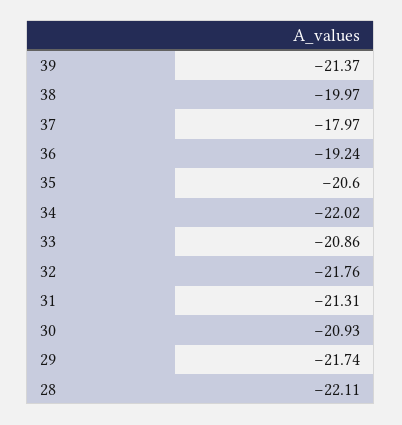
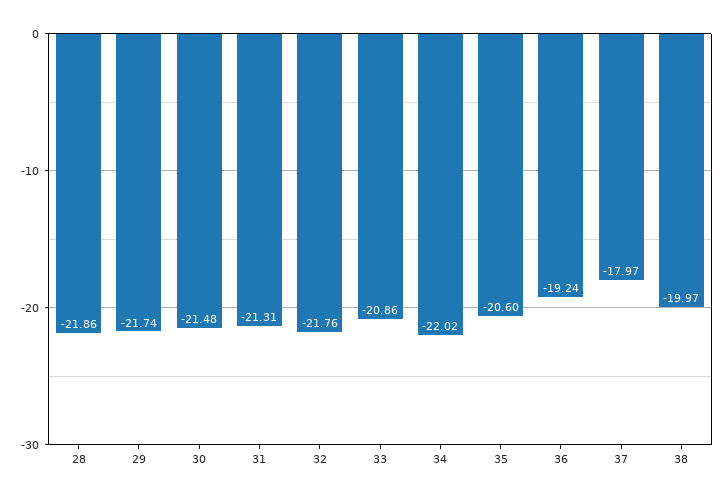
39: -21.37 -> none
30: -20.93 -> -21.48
28: -22.11 -> -21.86

